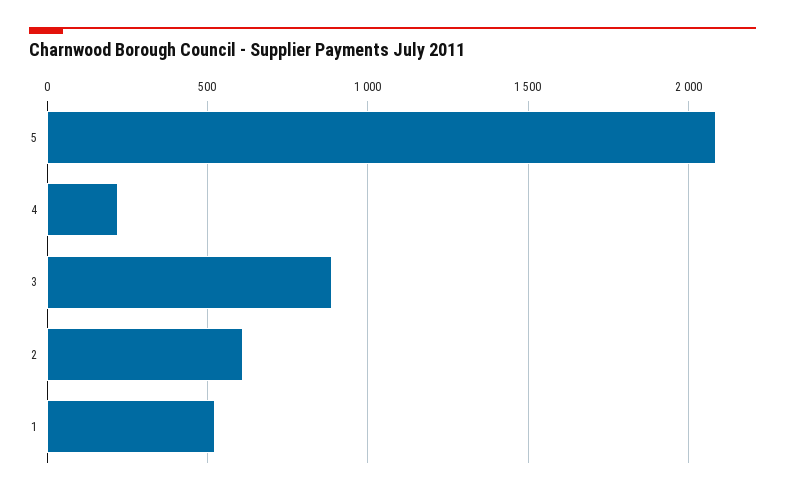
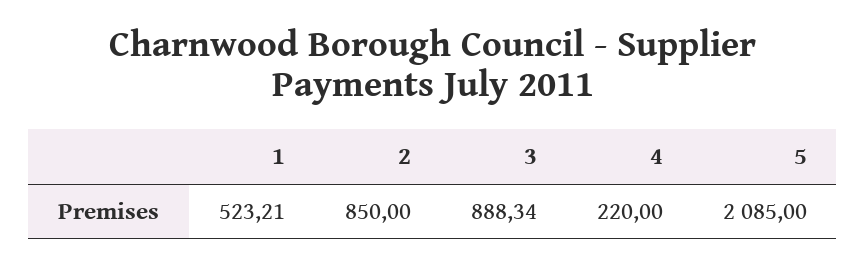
2: 600 -> 850

